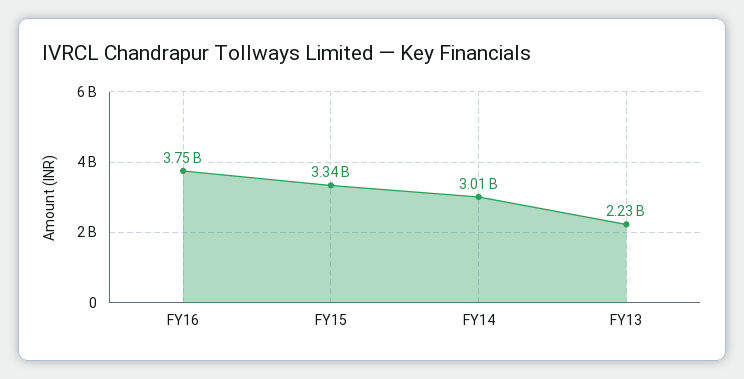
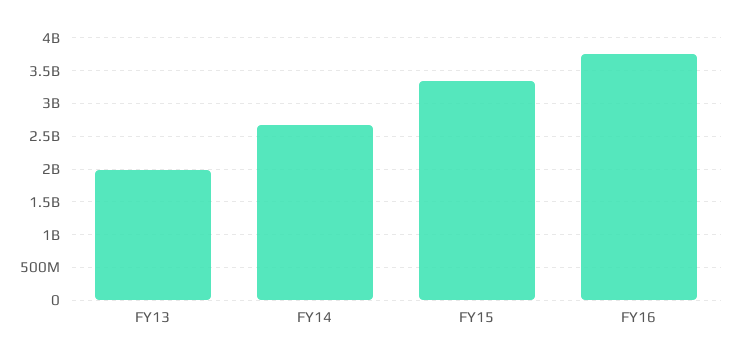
FY14: 3010000000 -> 2700000000
FY13: 2230000000 -> 2000000000

